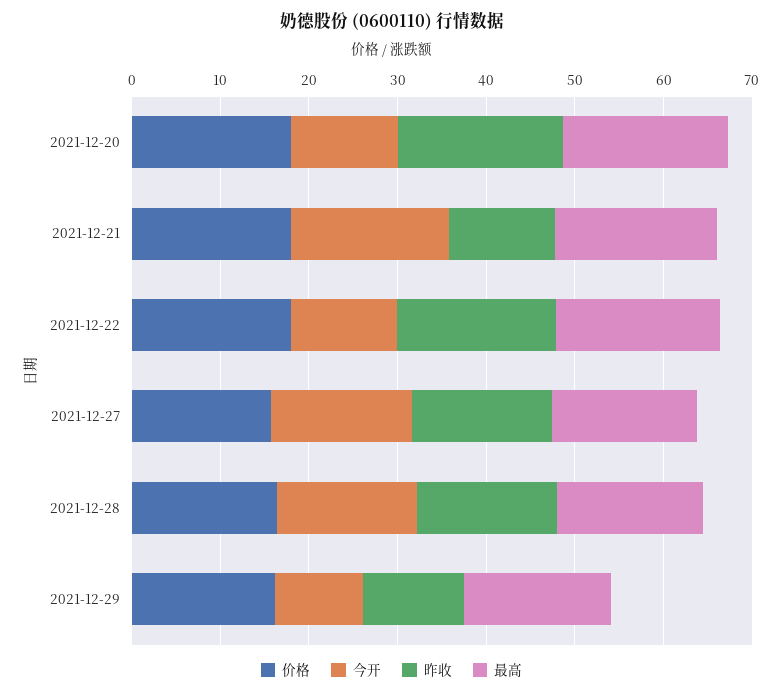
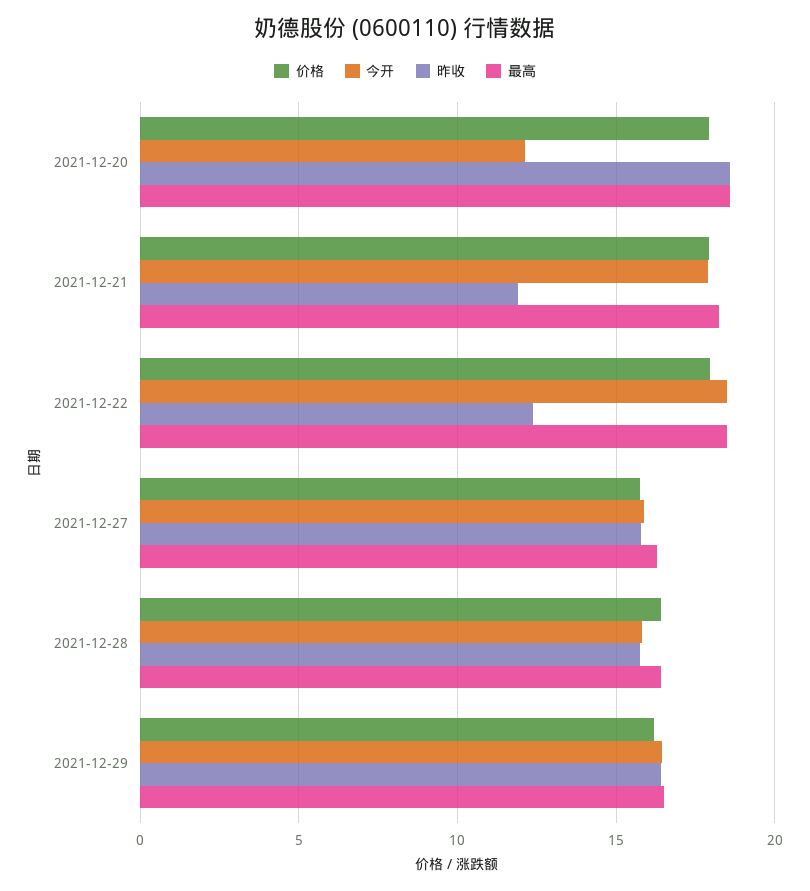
今开, 2021-12-22: 12 -> 18.5
昨收, 2021-12-22: 18 -> 12.5
今开, 2021-12-29: 10 -> 16.5
昨收, 2021-12-29: 12 -> 16.5

